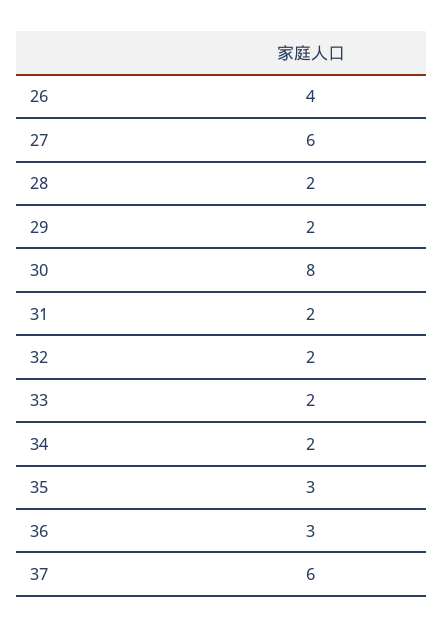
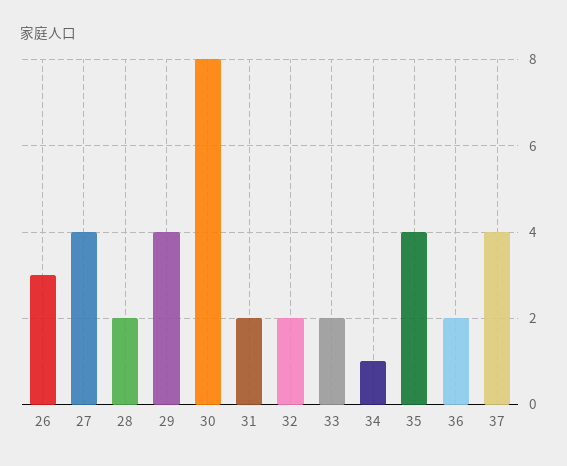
26: 4 -> 3
27: 6 -> 4
29: 2 -> 4
34: 2 -> 1
35: 3 -> 4
36: 3 -> 2
37: 6 -> 4

